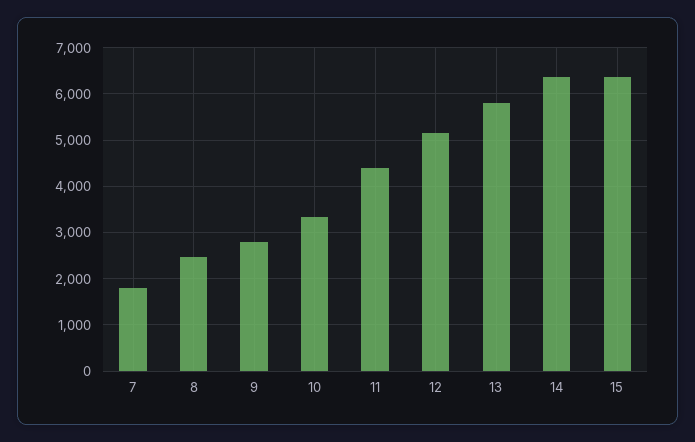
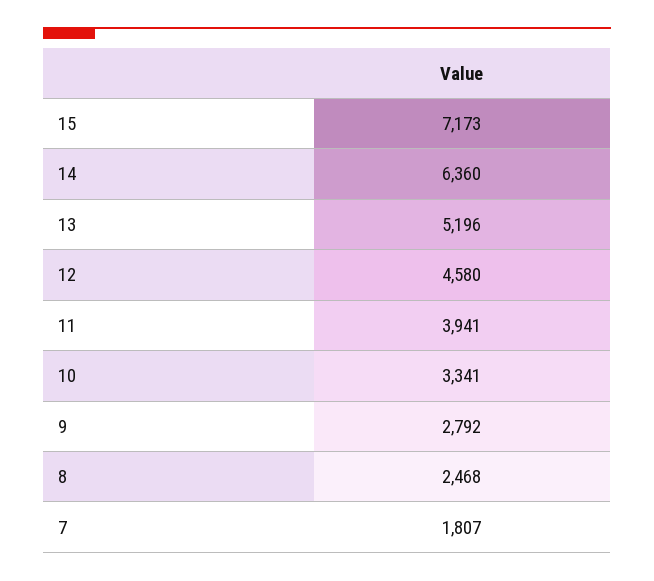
11: 4400 -> 3941
12: 5200 -> 4580
13: 5800 -> 5196
15: 6400 -> 7173

